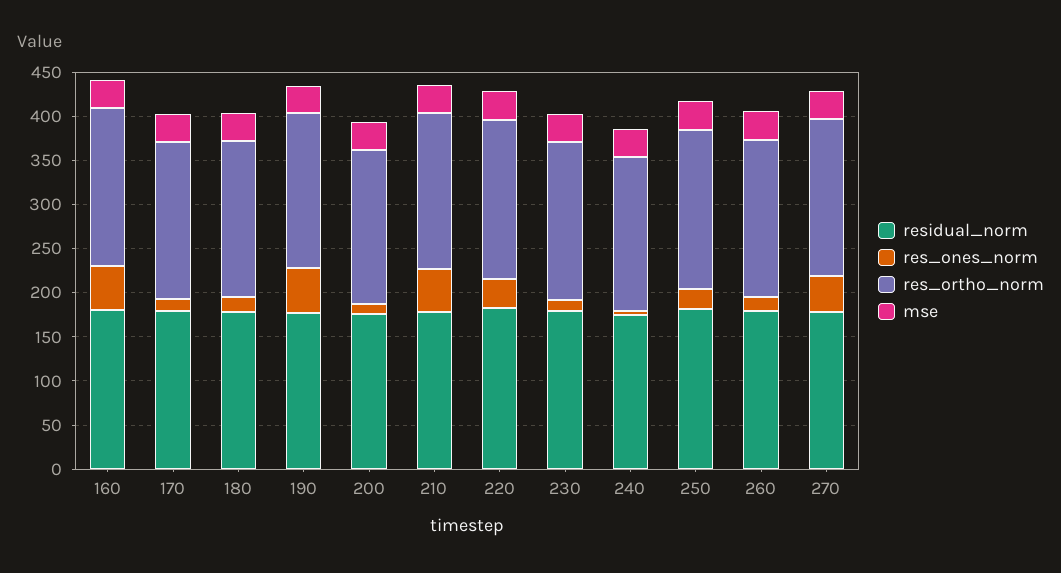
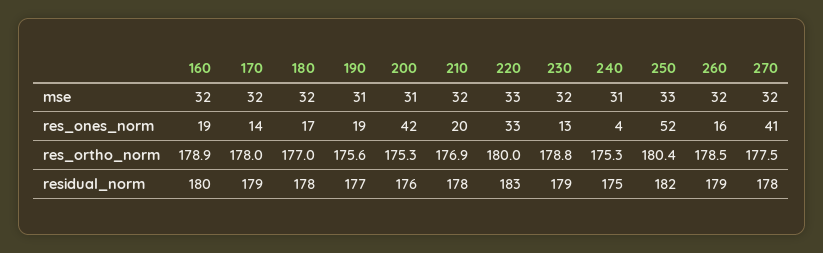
res_ones_norm, 160: 50 -> 19
res_ones_norm, 190: 50 -> 19
res_ones_norm, 200: 10 -> 42
res_ones_norm, 210: 50 -> 20
res_ones_norm, 250: 20 -> 52

